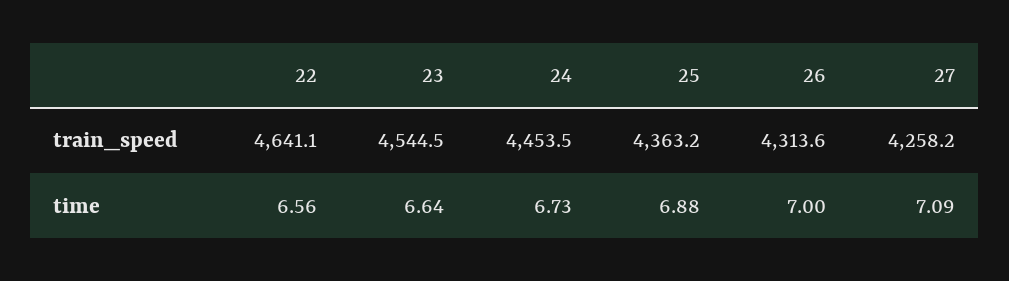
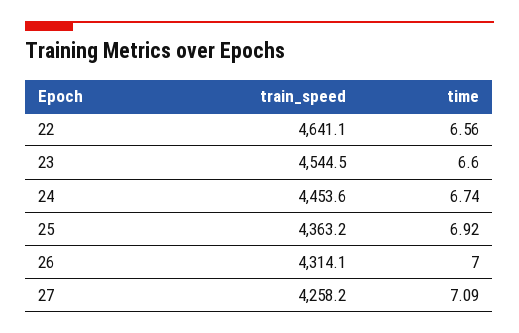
24, train_speed: 4453.5 -> 4453.6
26, train_speed: 4313.6 -> 4314.1
23, time: 6.64 -> 6.6
24, time: 6.73 -> 6.74
25, time: 6.88 -> 6.92

